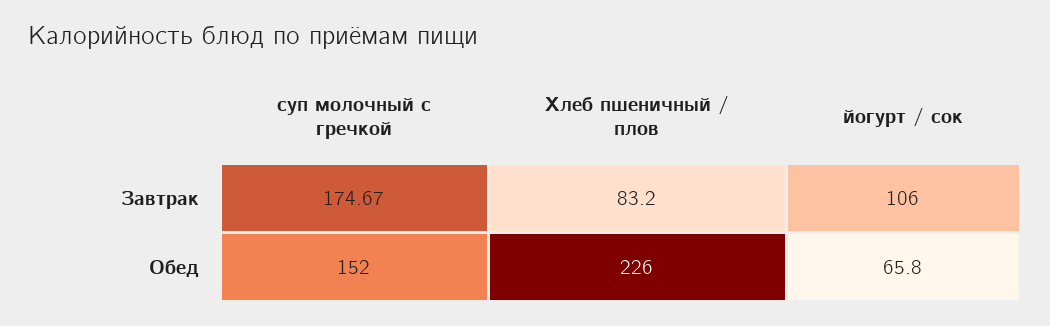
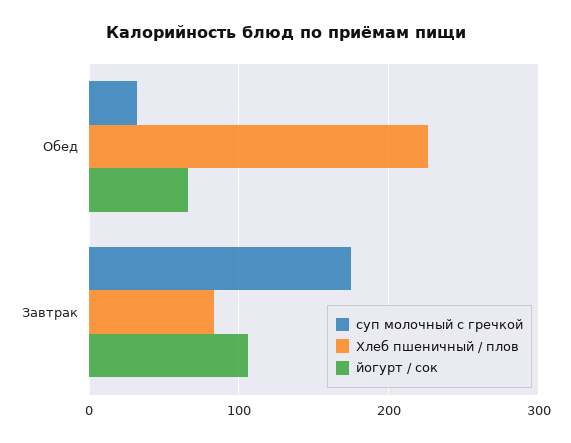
суп молочный с гречкой, Обед: 152 -> 30

